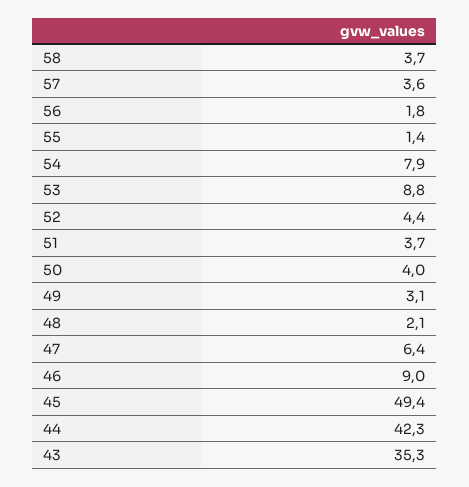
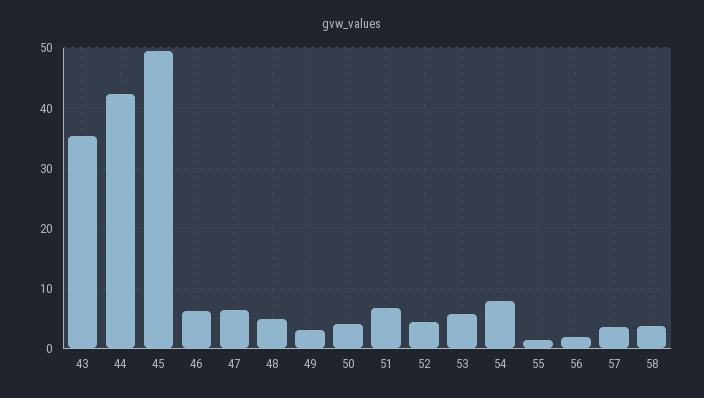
53: 8.8 -> 6
51: 3.7 -> 7
48: 2.1 -> 5
46: 9 -> 6

